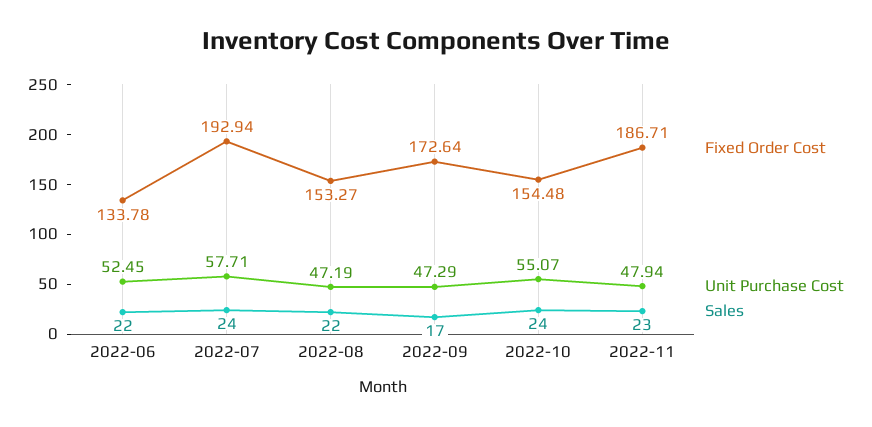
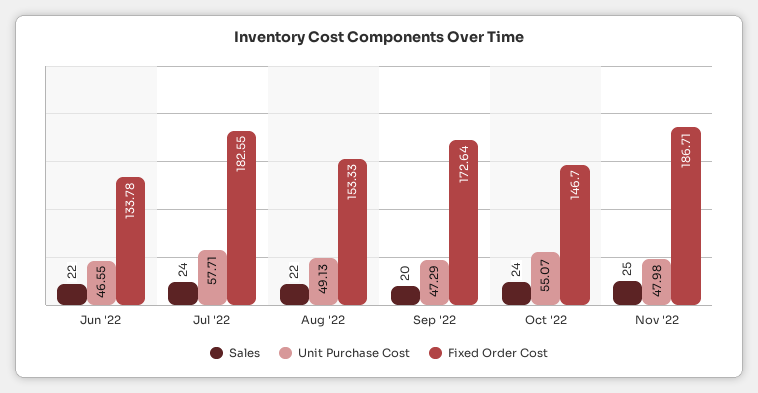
Unit Purchase Cost, 2022-06: 52.45 -> 46.55
Fixed Order Cost, 2022-07: 192.94 -> 182.55
Fixed Order Cost, 2022-08: 153.27 -> 153.33
Unit Purchase Cost, 2022-08: 47.19 -> 49.13
Sales, 2022-09: 17 -> 20
Fixed Order Cost, 2022-10: 154.48 -> 146.7
Unit Purchase Cost, 2022-11: 47.94 -> 47.98
Sales, 2022-11: 23 -> 25

